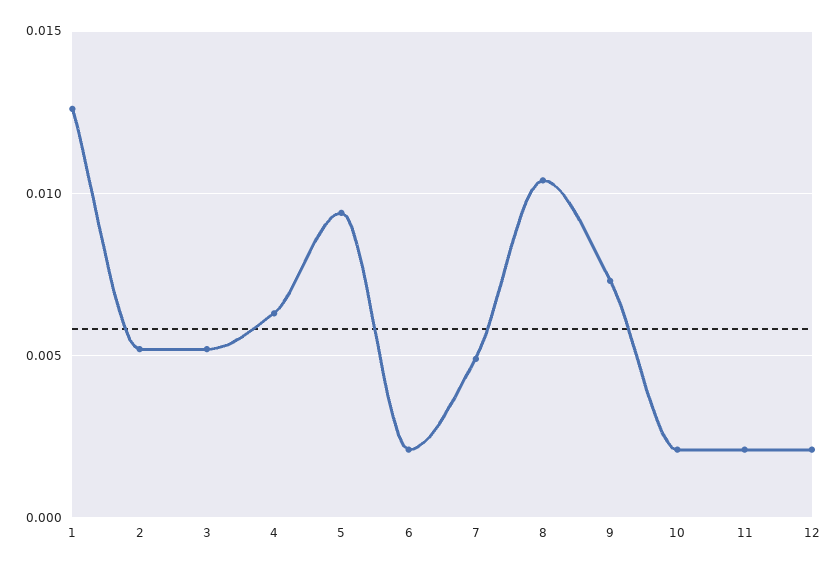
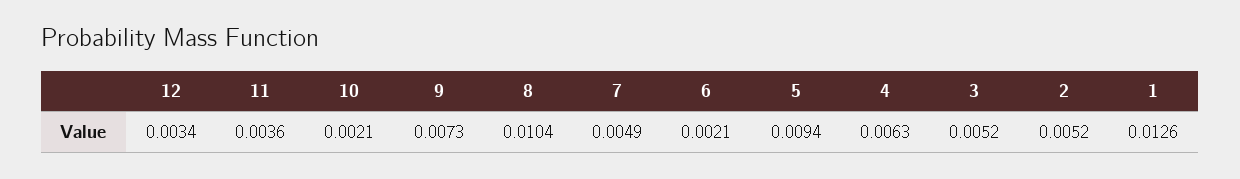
11: 0.002 -> 0.0036
12: 0.002 -> 0.0034

